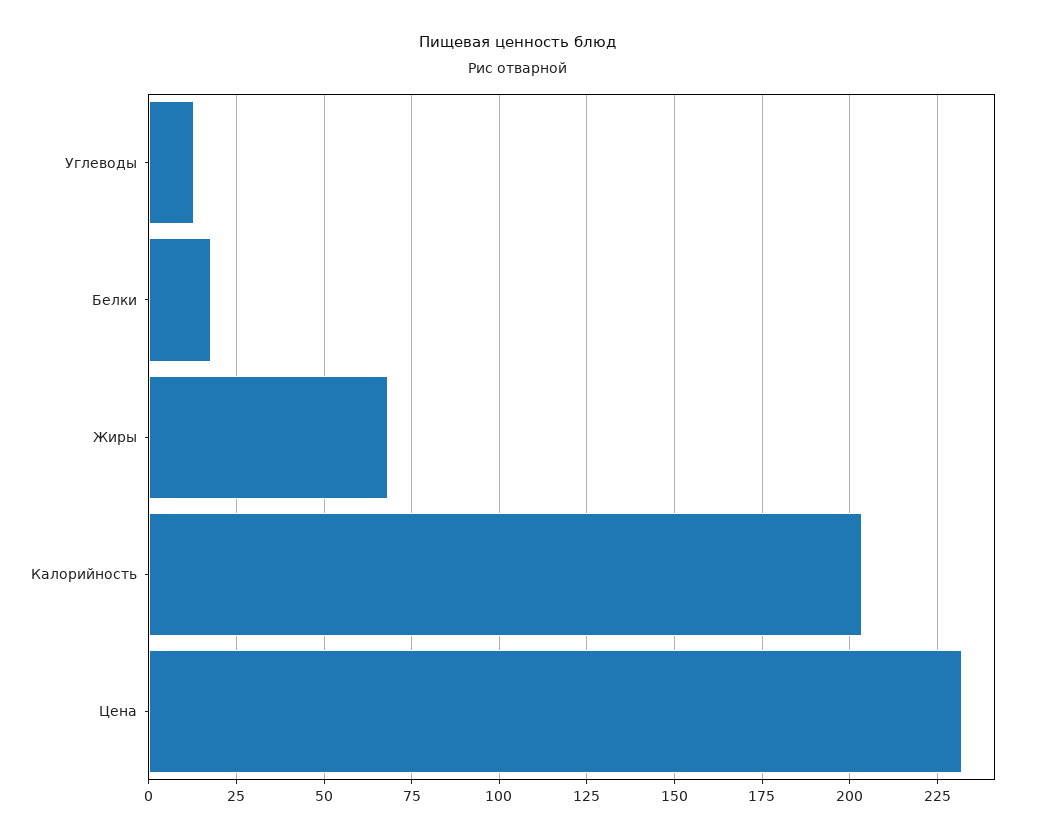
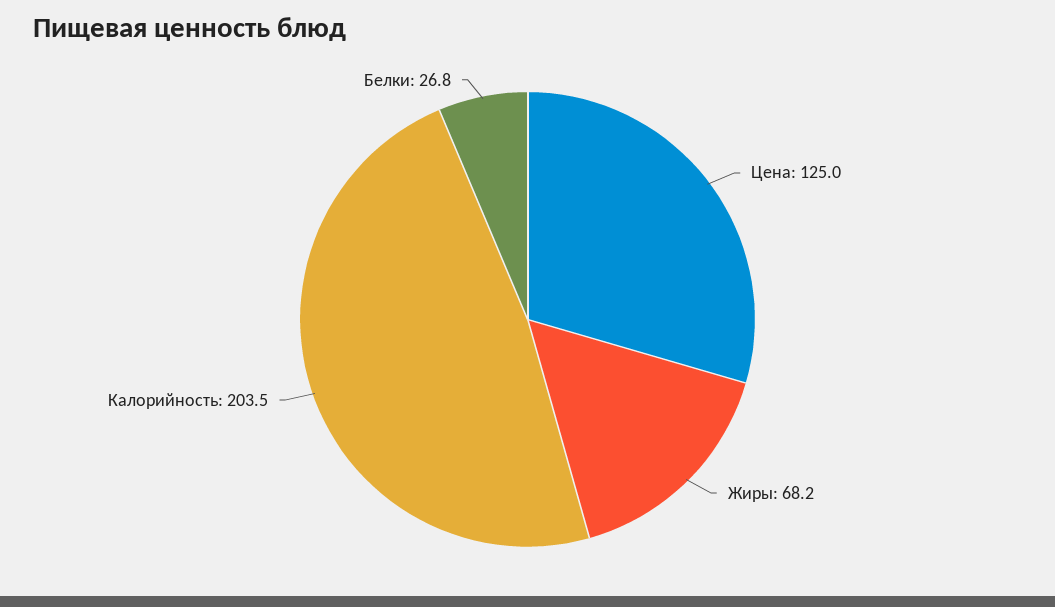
Углеводы: 12.5 -> none
Белки: 17.5 -> 26.8
Цена: 232.5 -> 125

